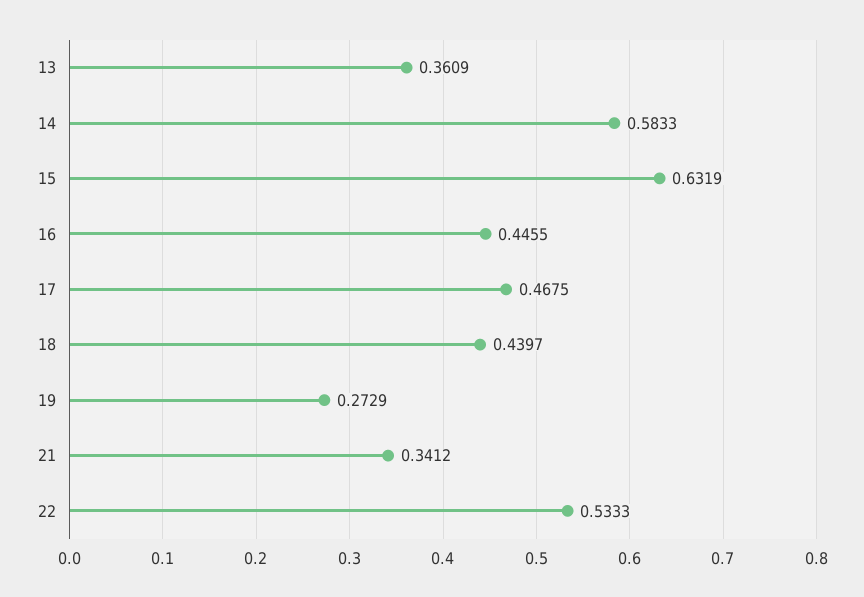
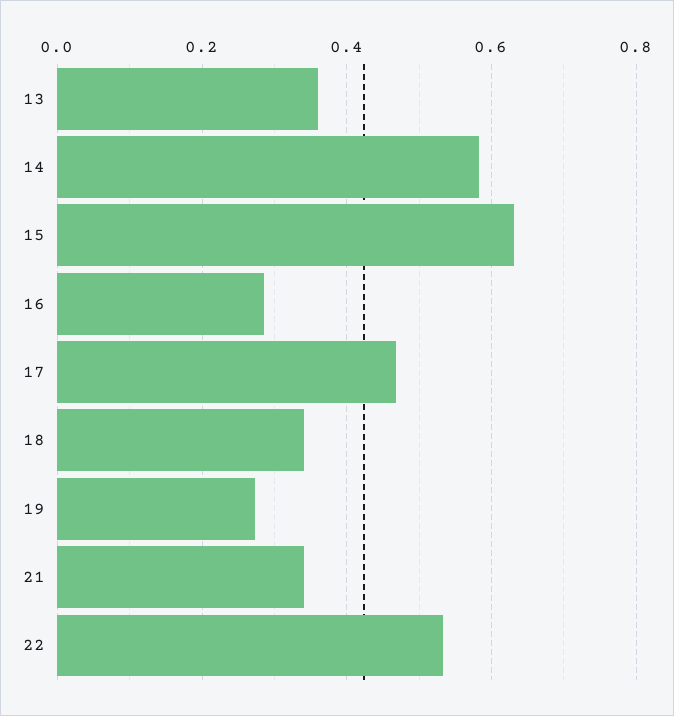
16: 0.4455 -> 0.28
18: 0.4397 -> 0.34

